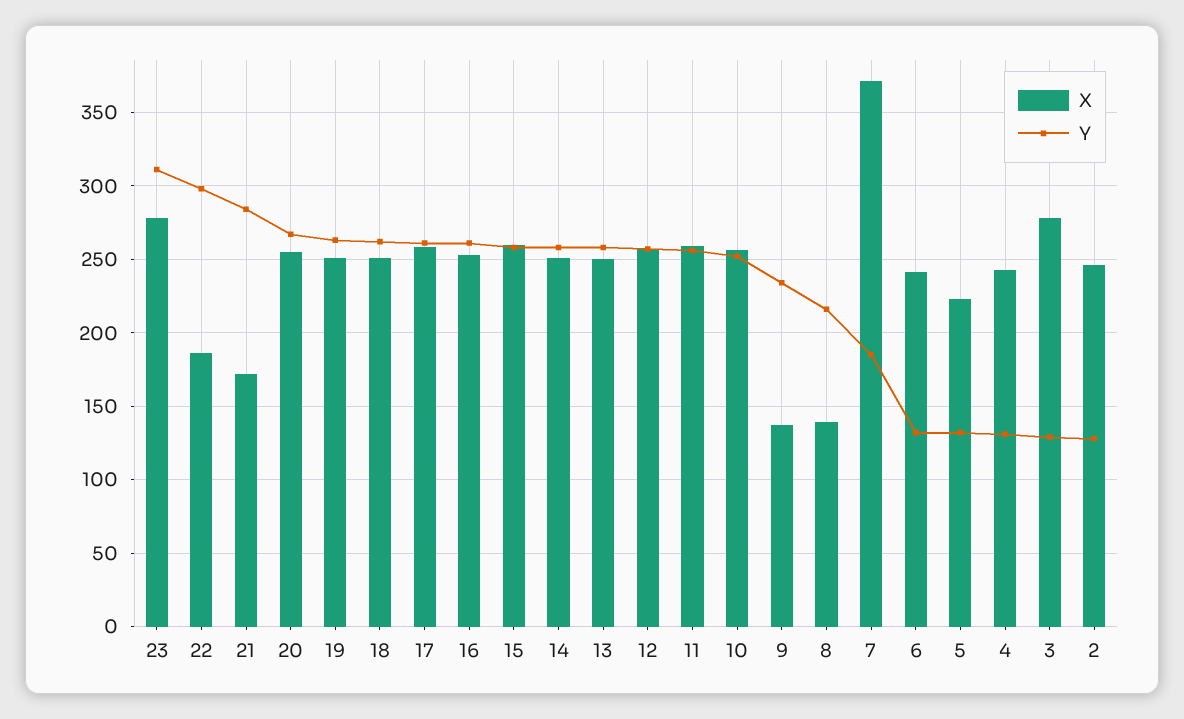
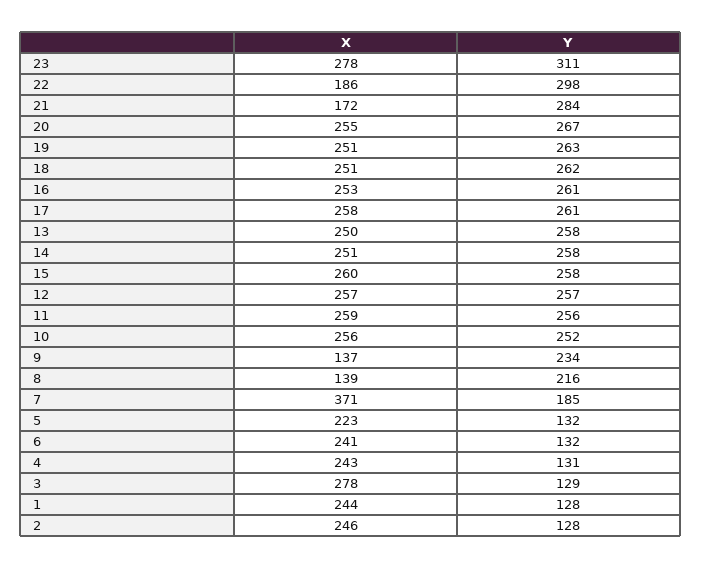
X, 1: none -> 244
Y, 1: none -> 128

